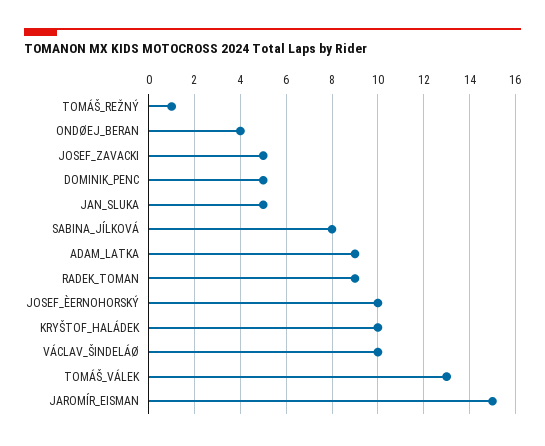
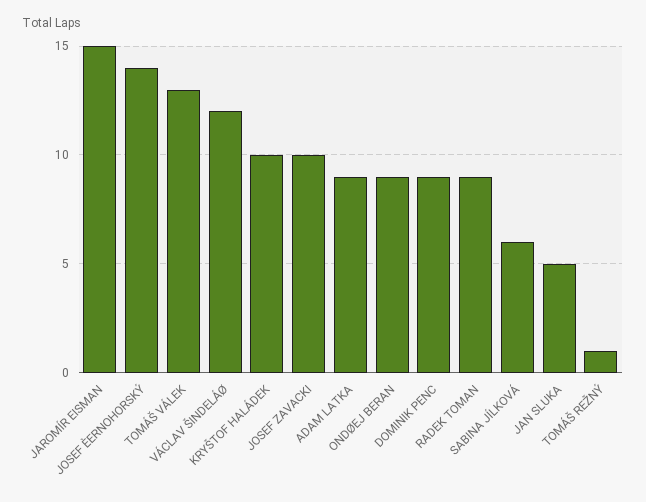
ONDØEJ_BERAN: 4 -> 9
JOSEF_ZAVACKI: 5 -> 10
DOMINIK_PENC: 5 -> 9
SABINA_JÍLKOVÁ: 8 -> 6
JOSEF_ÈERNOHORSKÝ: 10 -> 14
VÁCLAV_ŠINDELÁØ: 10 -> 12

